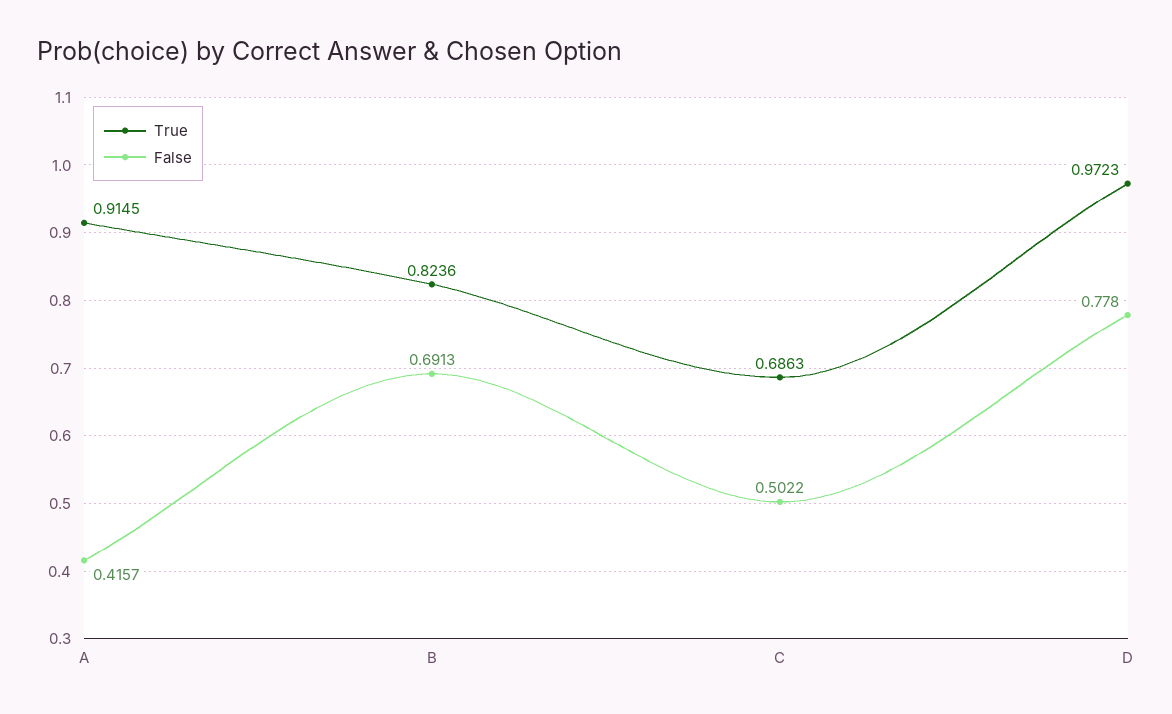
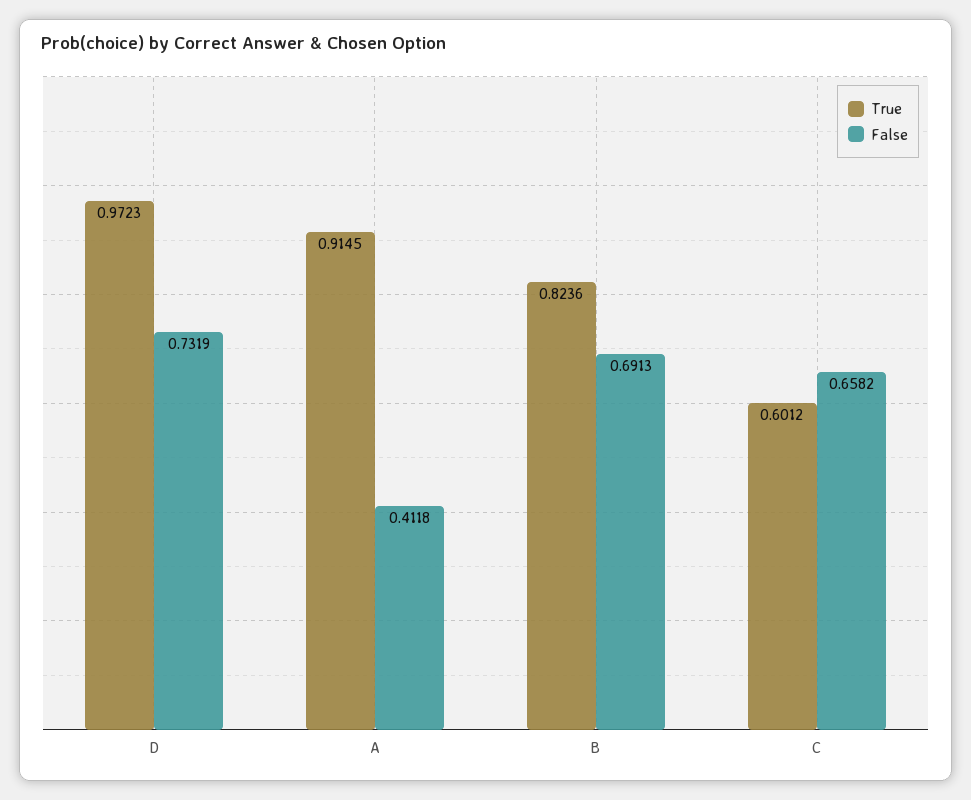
False, A: 0.4157 -> 0.4118
True, C: 0.6863 -> 0.6012
False, C: 0.5022 -> 0.6582
False, D: 0.778 -> 0.7319

